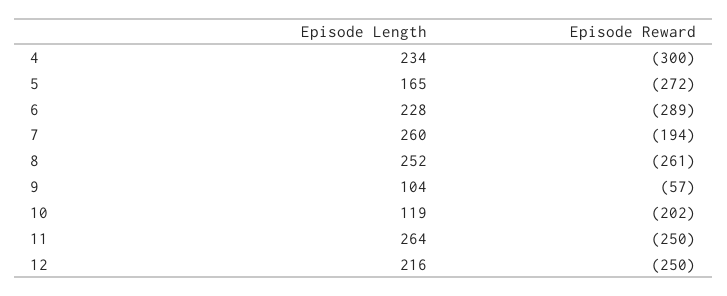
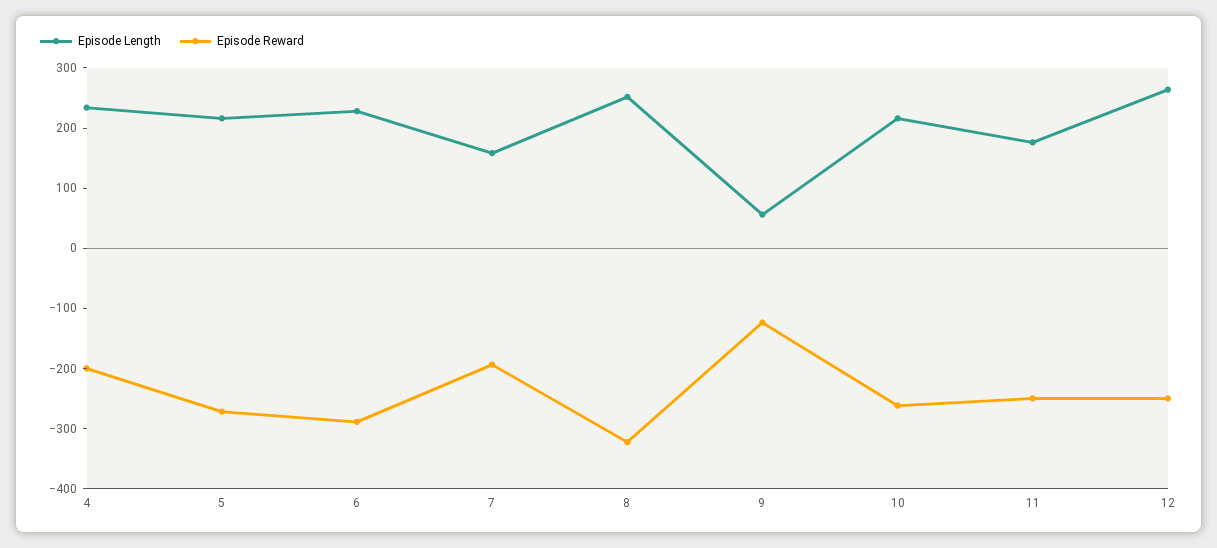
Episode Reward, 4: -300 -> -200
Episode Length, 5: 165 -> 220
Episode Length, 7: 260 -> 160
Episode Reward, 8: -261 -> -320
Episode Length, 9: 104 -> 60
Episode Reward, 9: -57 -> -120
Episode Length, 10: 119 -> 220
Episode Reward, 10: -202 -> -260
Episode Length, 11: 264 -> 180
Episode Length, 12: 216 -> 260

